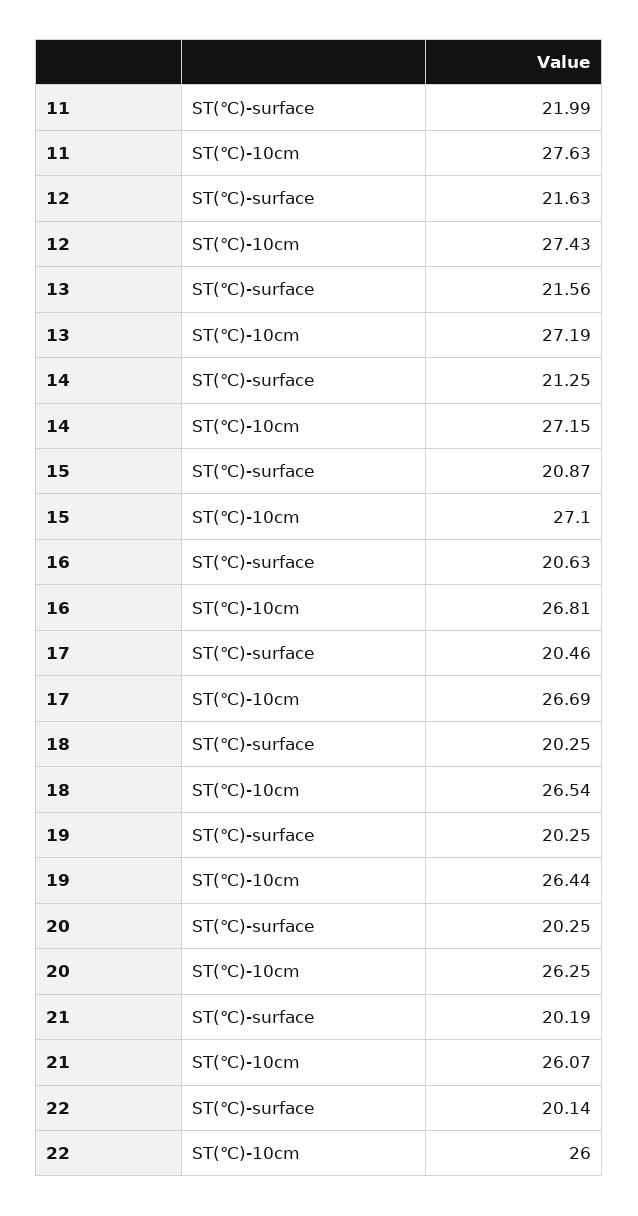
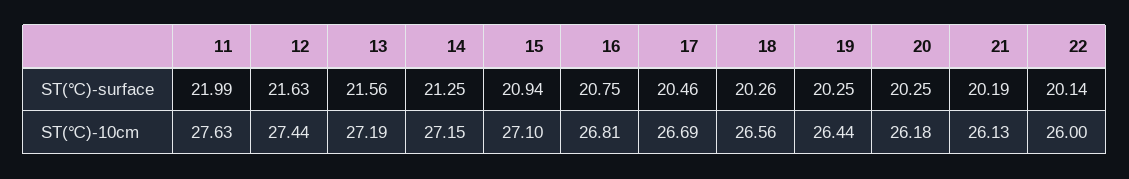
12, ST(℃)-10cm: 27.43 -> 27.44
15, ST(℃)-surface: 20.87 -> 20.94
16, ST(℃)-surface: 20.63 -> 20.75
18, ST(℃)-surface: 20.25 -> 20.26
18, ST(℃)-10cm: 26.54 -> 26.56
20, ST(℃)-10cm: 26.25 -> 26.18
21, ST(℃)-10cm: 26.07 -> 26.13

